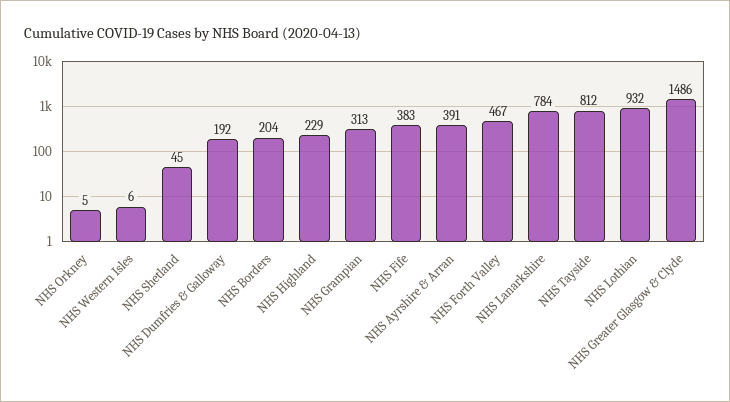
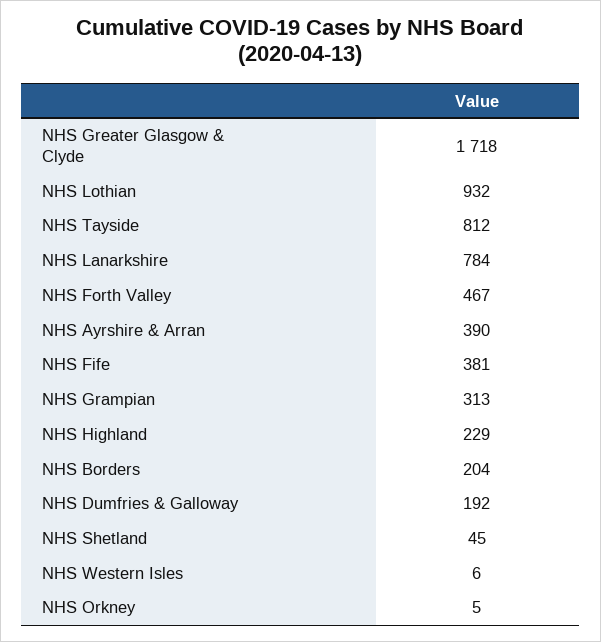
NHS Fife: 383 -> 381
NHS Ayrshire & Arran: 391 -> 390
NHS Greater Glasgow & Clyde: 1486 -> 1718

